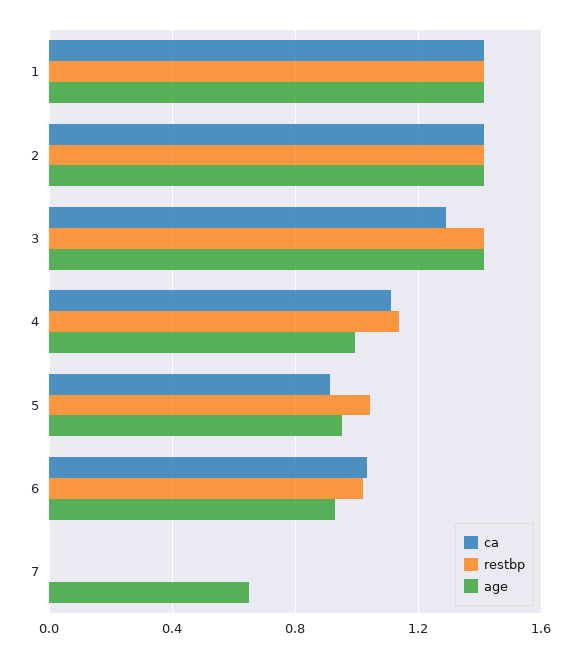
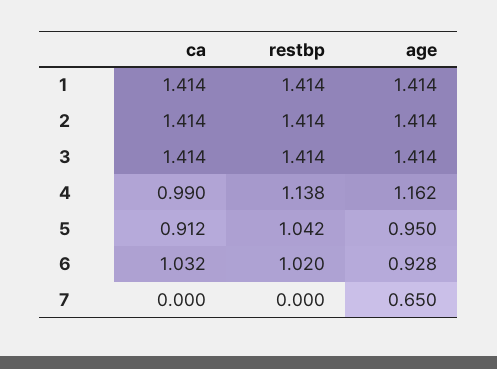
ca, 3: 1.3 -> 1.414
ca, 4: 1.1 -> 0.99
age, 4: 1 -> 1.162

